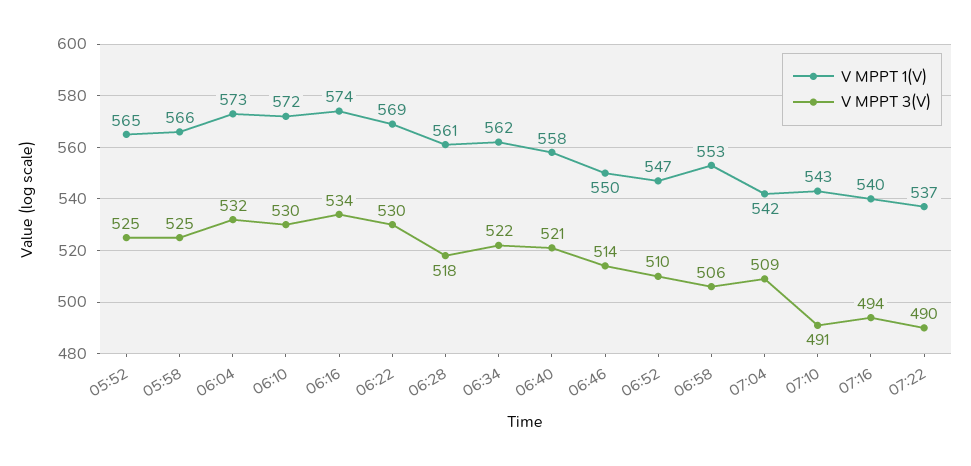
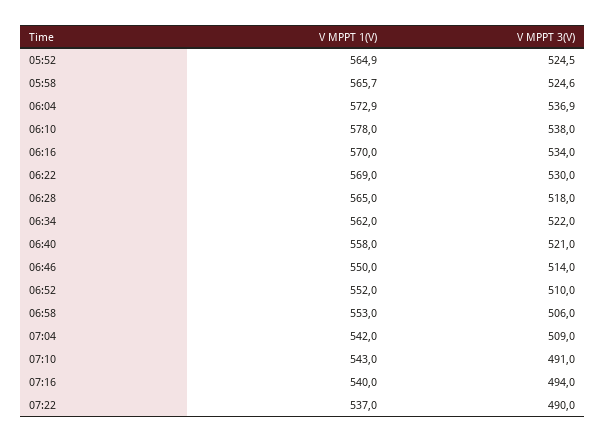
V MPPT 3(V), 06:04: 532 -> 536.9
V MPPT 1(V), 06:10: 572 -> 578
V MPPT 3(V), 06:10: 530 -> 538
V MPPT 1(V), 06:16: 574 -> 570
V MPPT 1(V), 06:28: 561 -> 565
V MPPT 1(V), 06:52: 547 -> 552

